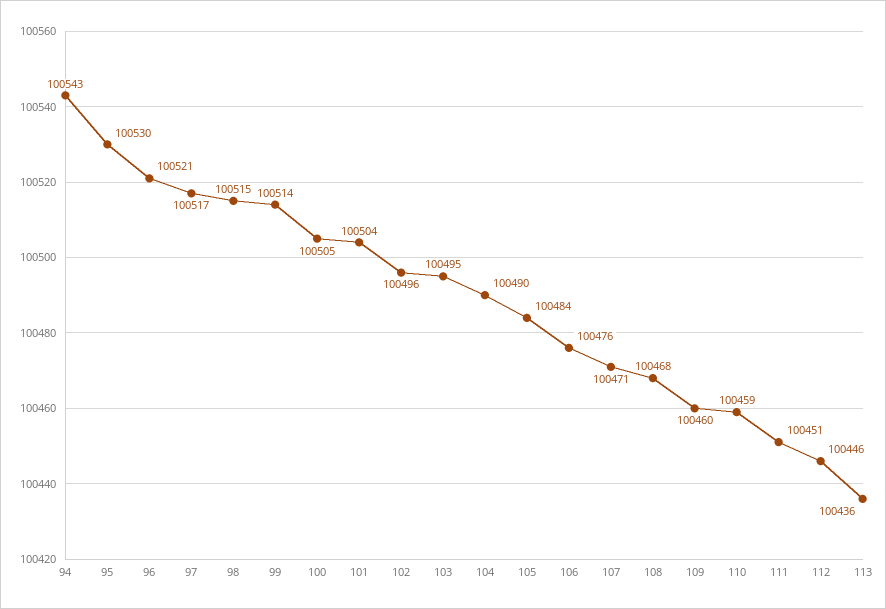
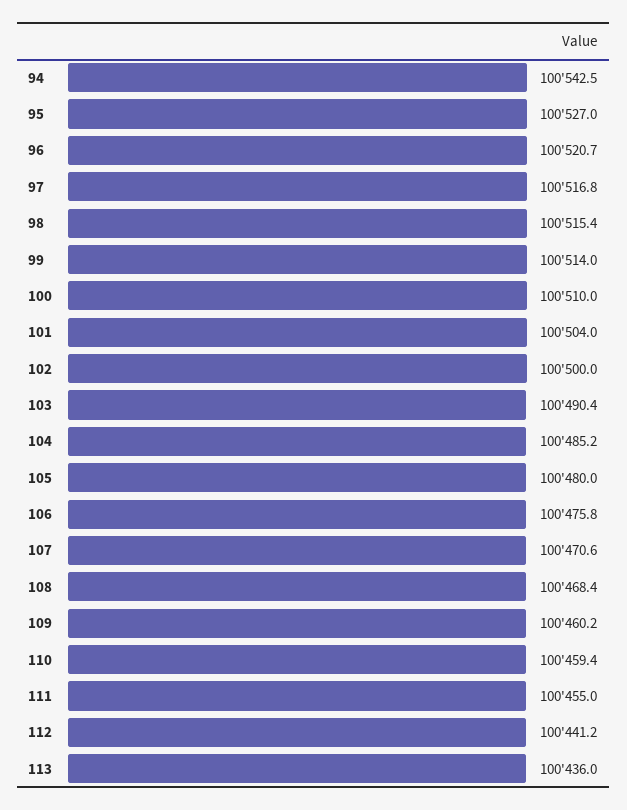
95: 100530 -> 100527
100: 100505 -> 100510
102: 100496 -> 100500
103: 100495 -> 100490.4
104: 100490 -> 100485.2
105: 100484 -> 100480
111: 100451 -> 100455
112: 100446 -> 100441.2

